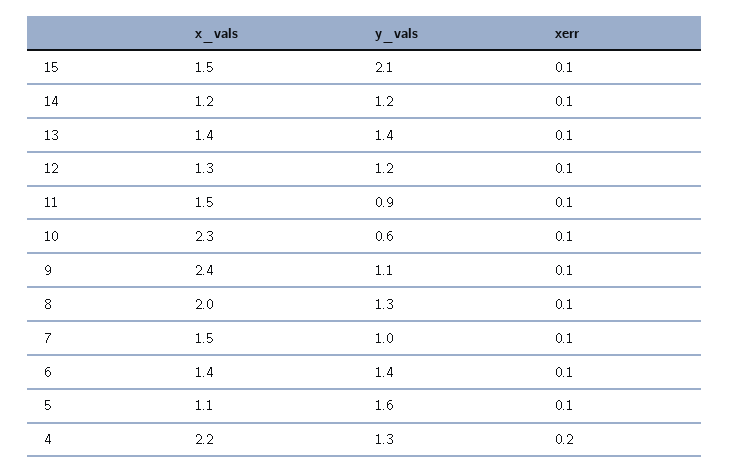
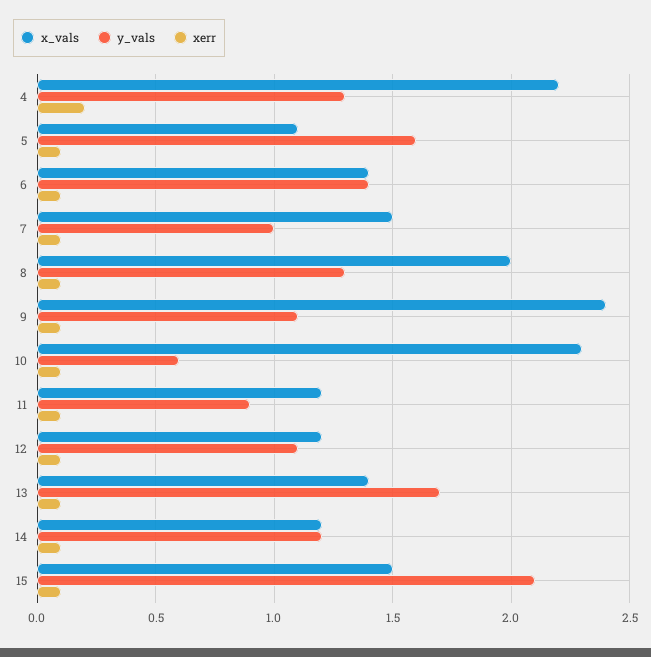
y_vals, 13: 1.4 -> 1.7
x_vals, 12: 1.3 -> 1.2
y_vals, 12: 1.2 -> 1.1
x_vals, 11: 1.5 -> 1.2

